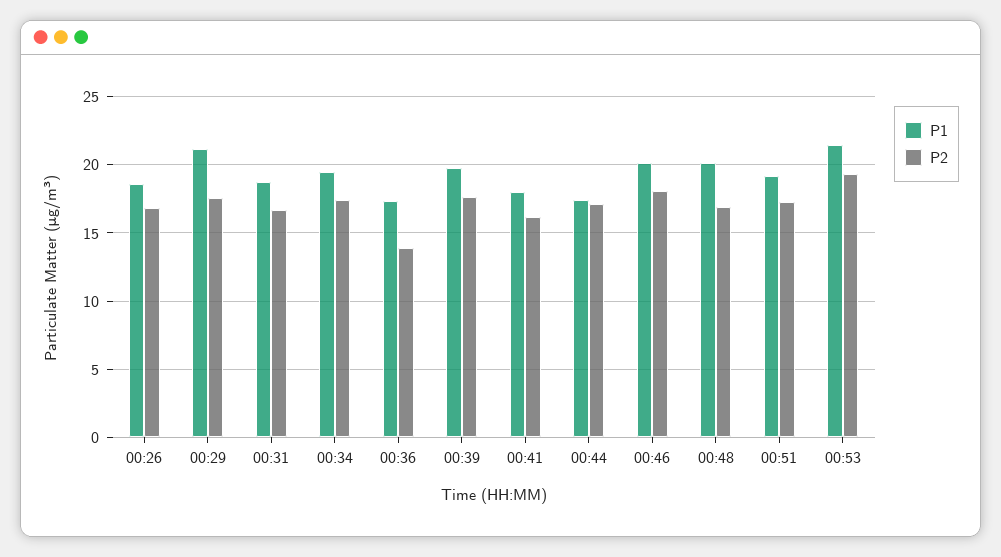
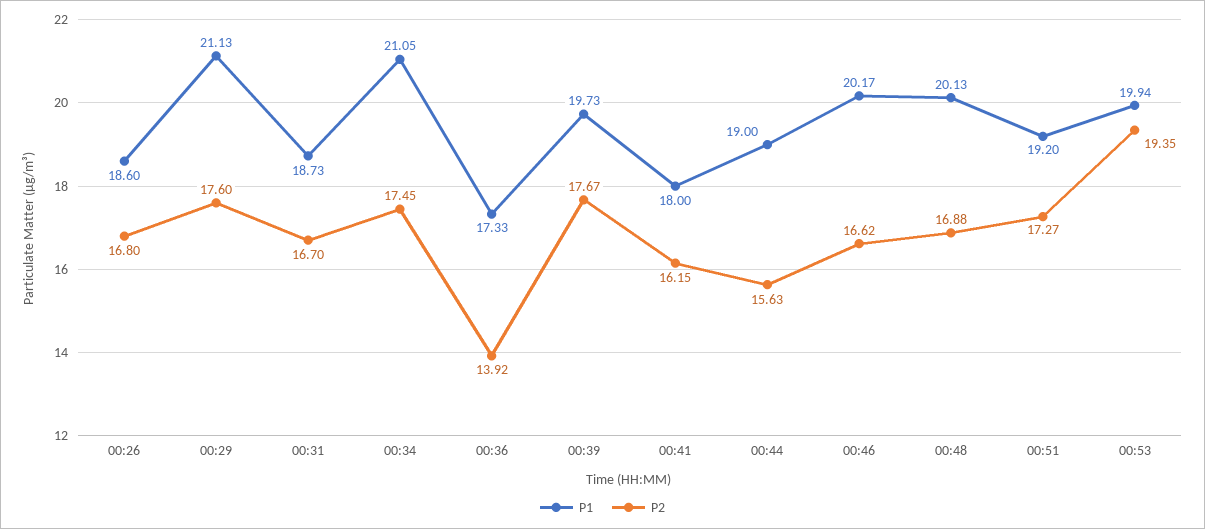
P1, 00:34: 19.5 -> 21.05
P1, 00:44: 17.5 -> 19
P2, 00:44: 17 -> 15.63
P2, 00:46: 18 -> 16.62
P1, 00:53: 21.5 -> 19.94

